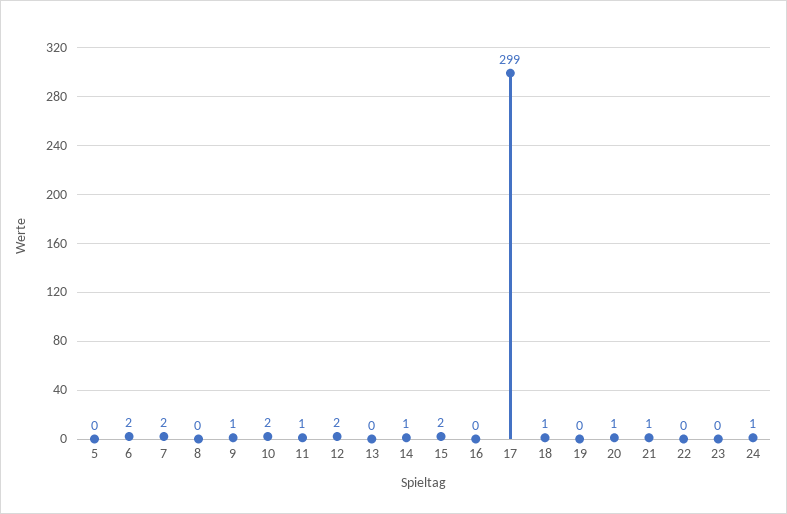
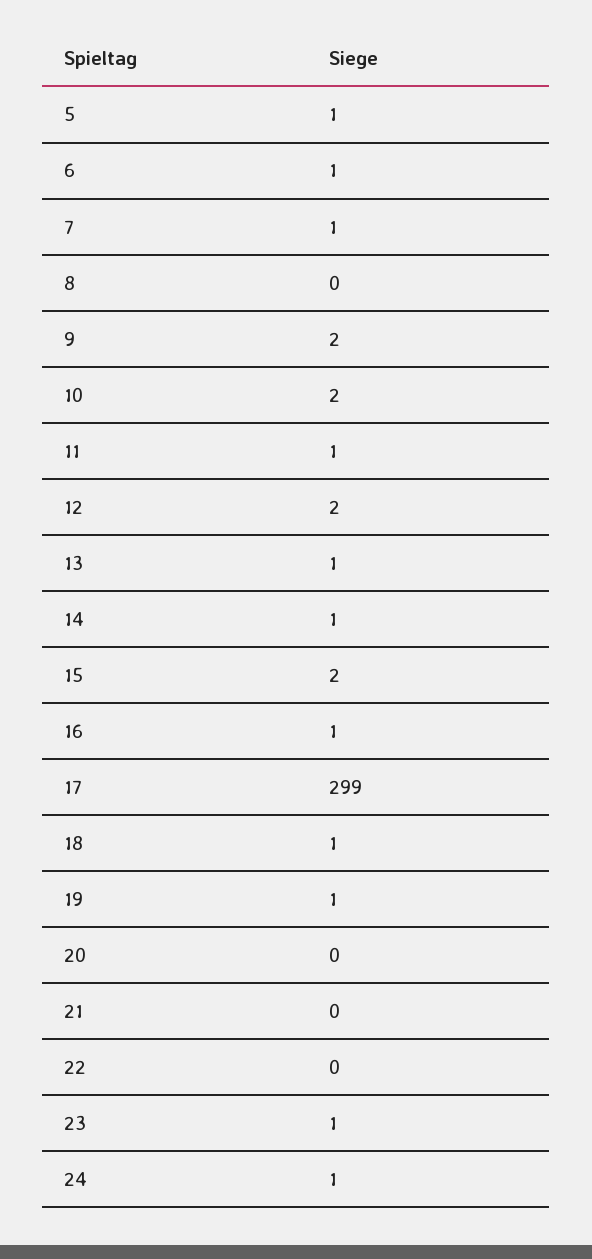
5: 0 -> 1
6: 2 -> 1
7: 2 -> 1
9: 1 -> 2
13: 0 -> 1
16: 0 -> 1
19: 0 -> 1
20: 1 -> 0
21: 1 -> 0
23: 0 -> 1

